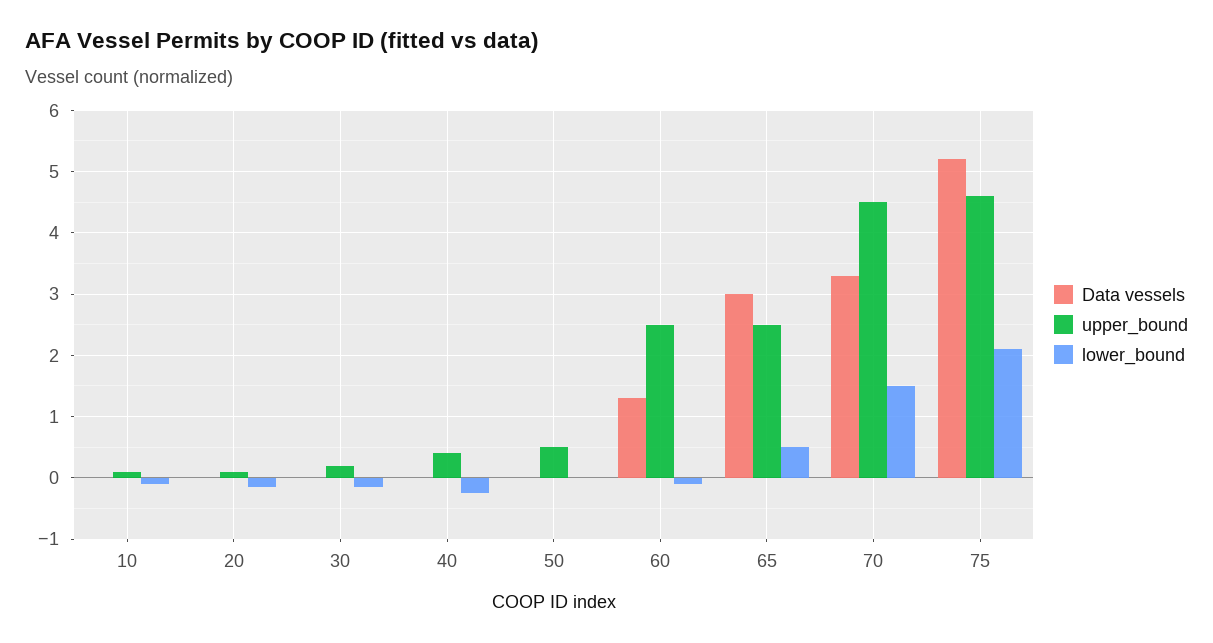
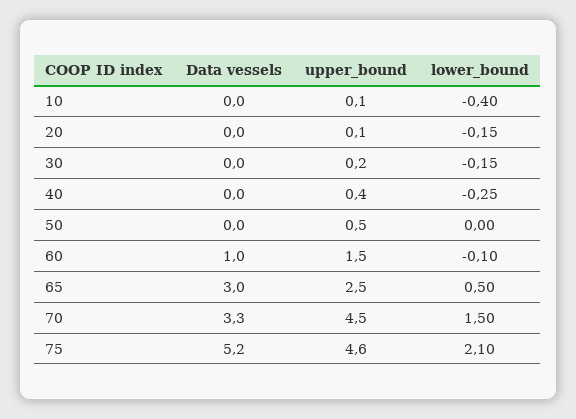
lower_bound, 10: -0.1 -> -0.4
Data vessels, 60: 1.3 -> 1
upper_bound, 60: 2.5 -> 1.5

